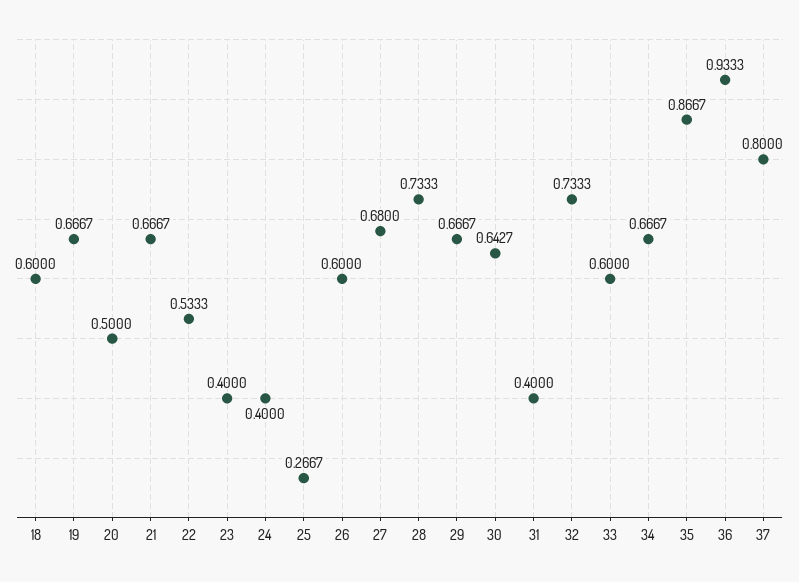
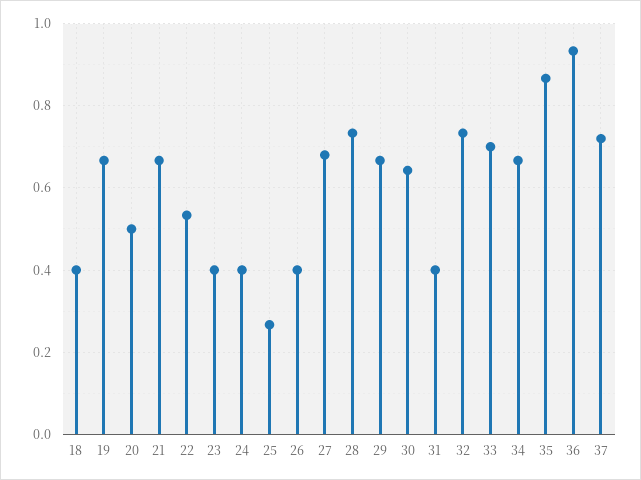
18: 0.6 -> 0.4
26: 0.6 -> 0.4
33: 0.6 -> 0.7
37: 0.8 -> 0.72

